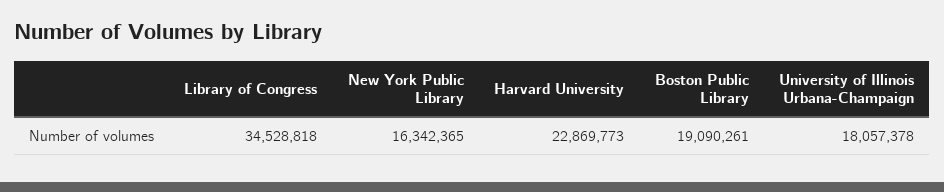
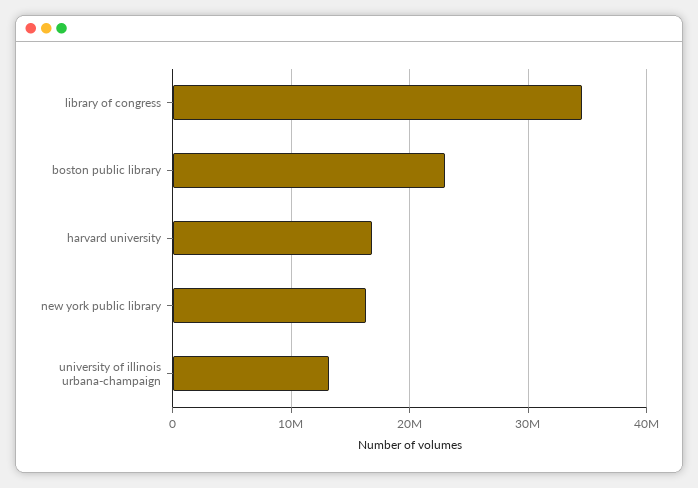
Harvard University: 22869773 -> 17000000
Boston Public Library: 19090261 -> 23000000
University of Illinois Urbana-Champaign: 18057378 -> 13000000

